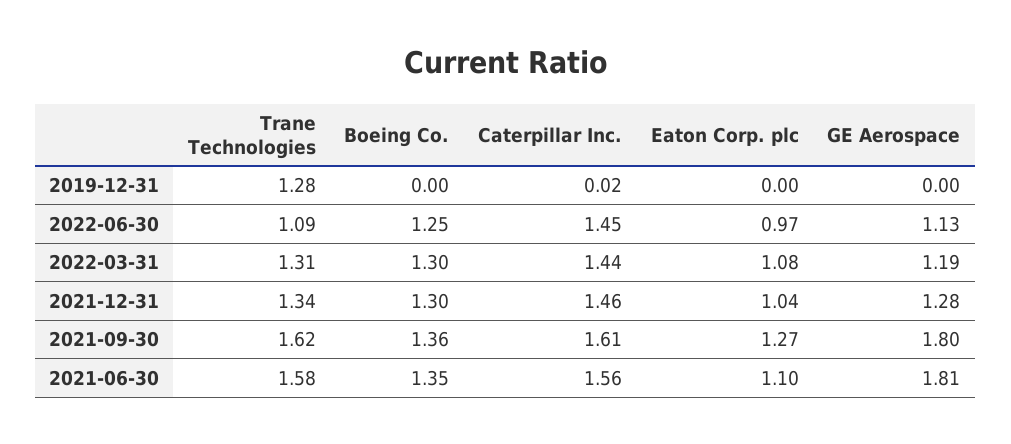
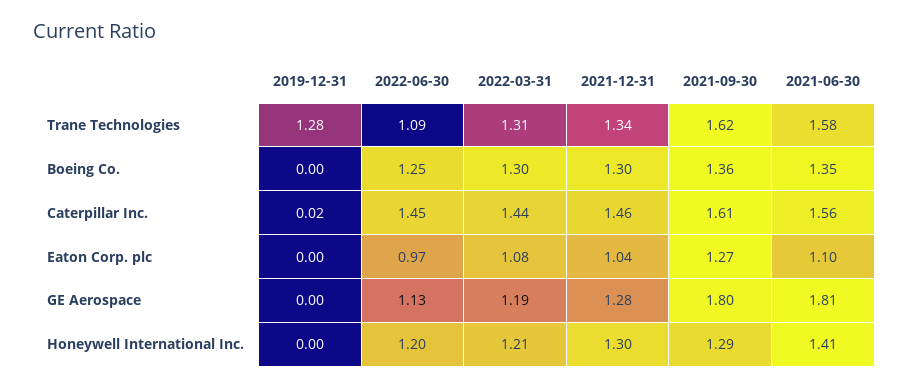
Honeywell International Inc., 2019-12-31: none -> 0
Honeywell International Inc., 2022-06-30: none -> 1.2
Honeywell International Inc., 2022-03-31: none -> 1.21
Honeywell International Inc., 2021-12-31: none -> 1.3
Honeywell International Inc., 2021-09-30: none -> 1.29
Honeywell International Inc., 2021-06-30: none -> 1.41

